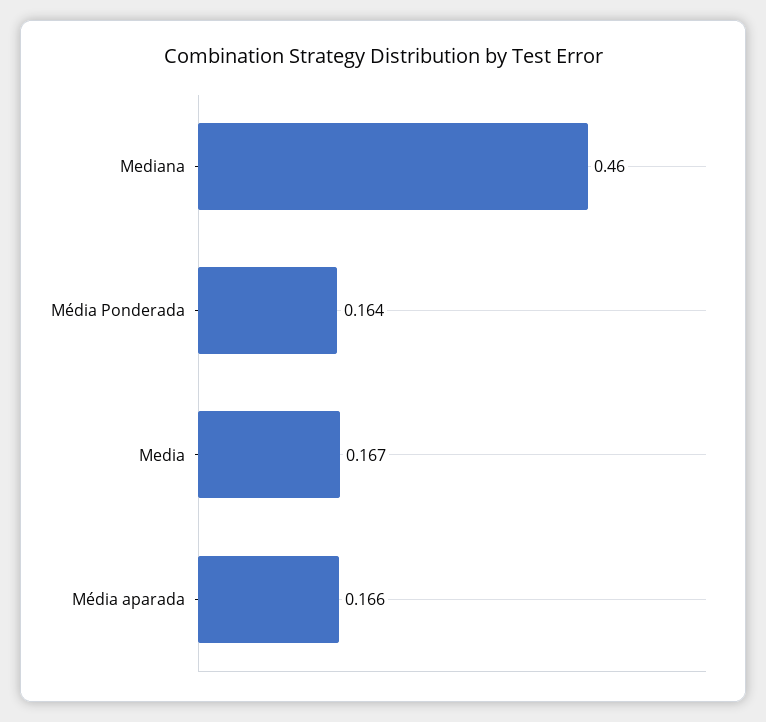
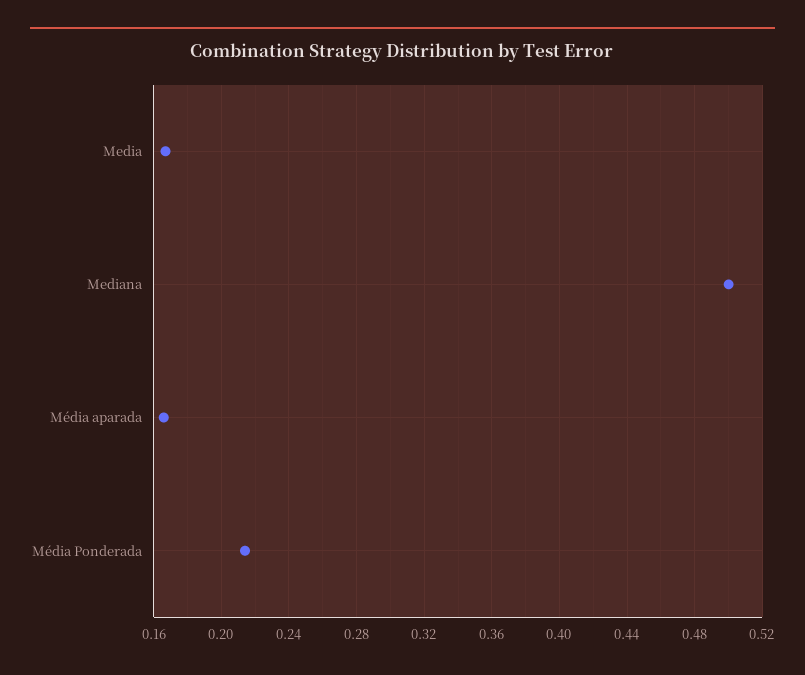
Mediana: 0.46 -> 0.5
Média Ponderada: 0.164 -> 0.215

